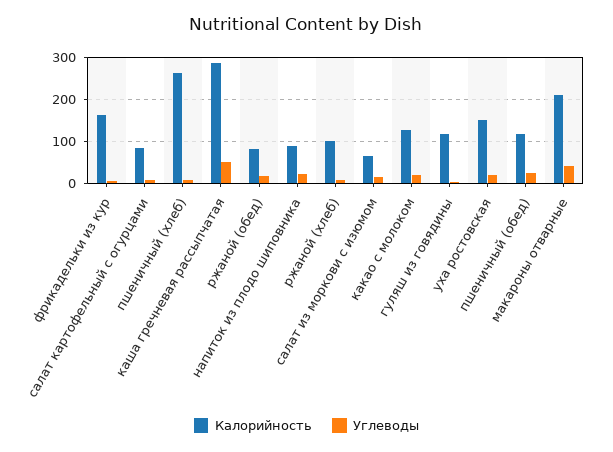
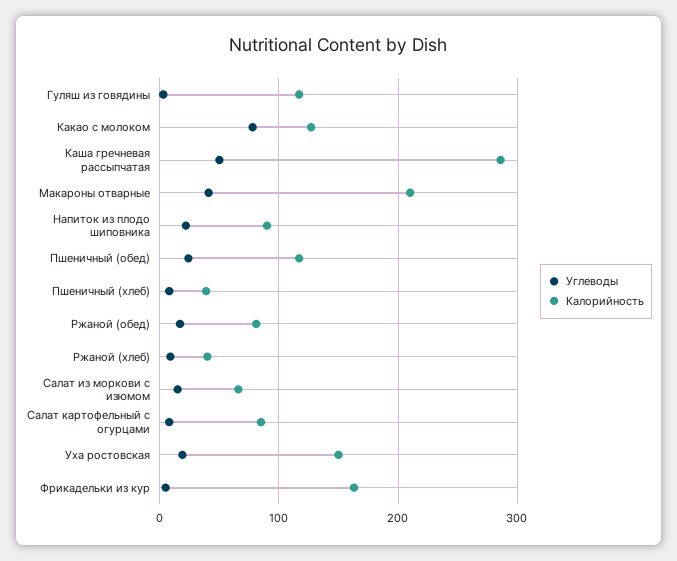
Калорийность, пшеничный (хлеб): 260 -> 40
Калорийность, ржаной (хлеб): 100 -> 40
Углеводы, какао с молоком: 20 -> 80

